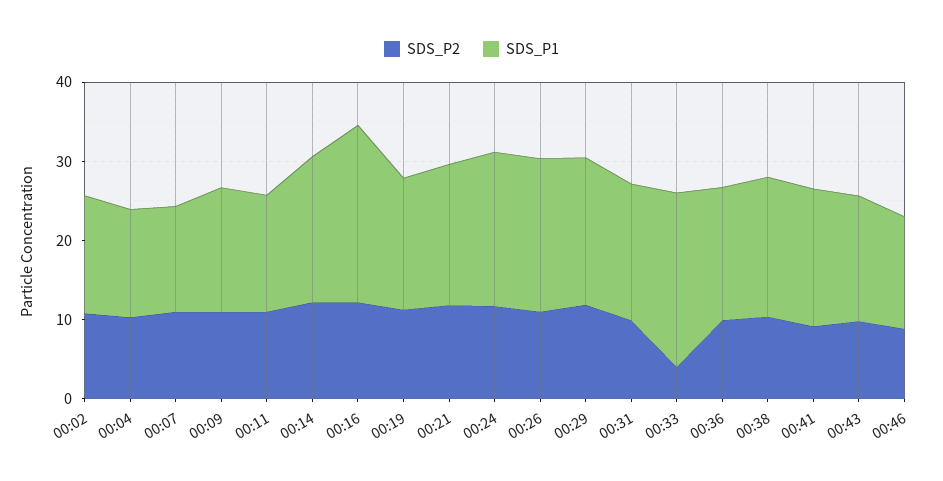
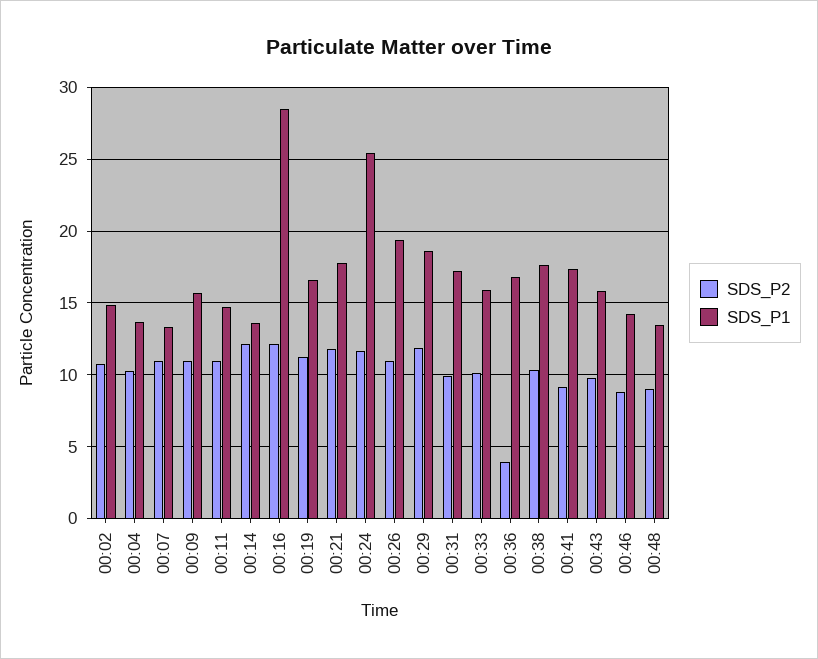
SDS_P1, 00:14: 18 -> 13.5
SDS_P1, 00:16: 22 -> 28.5
SDS_P1, 00:24: 20 -> 25.5
SDS_P2, 00:33: 4 -> 10
SDS_P1, 00:33: 22 -> 16
SDS_P2, 00:36: 10 -> 4
SDS_P2, 00:48: none -> 9
SDS_P1, 00:48: none -> 13.5

